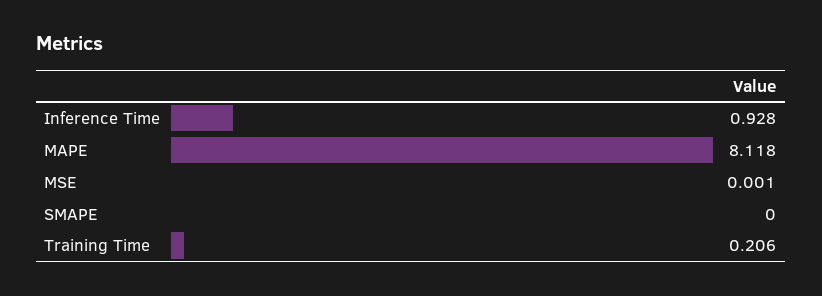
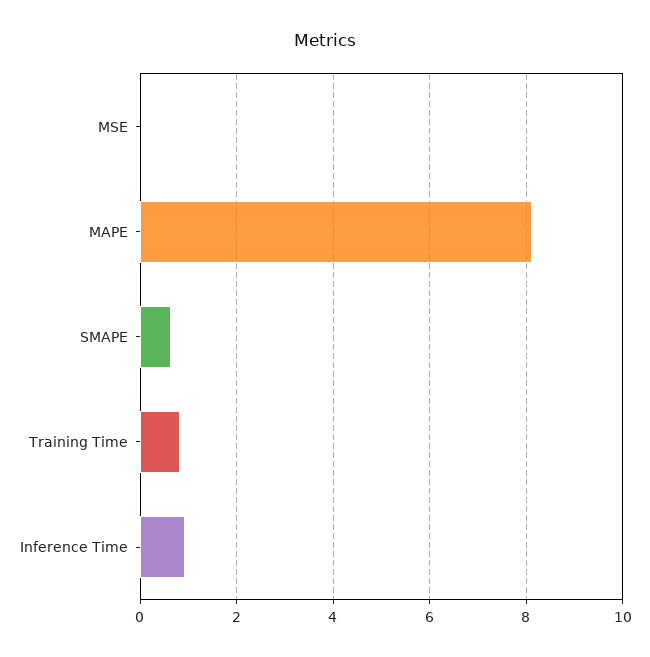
SMAPE: 0 -> 0.6
Training Time: 0.206 -> 0.8

